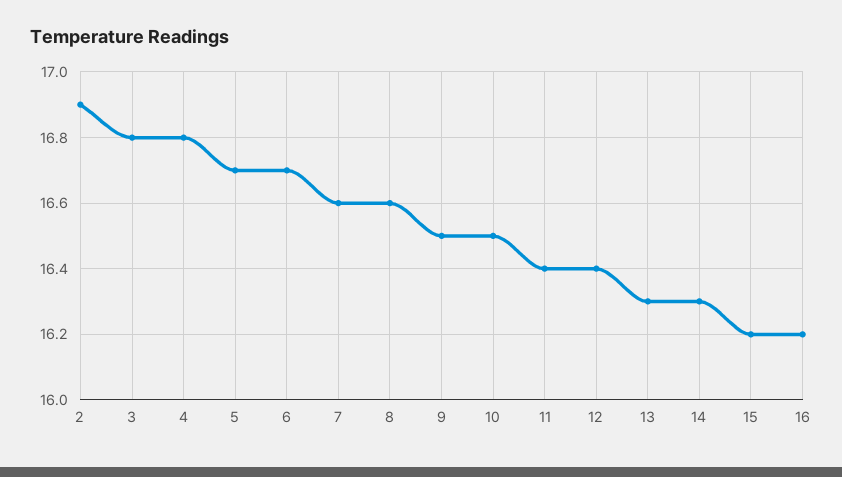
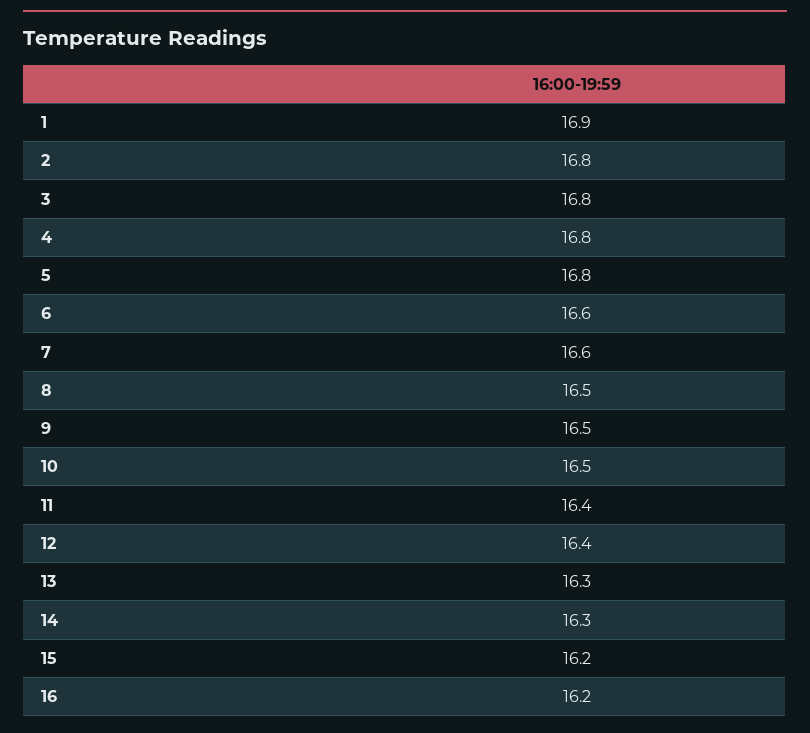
2: 16.9 -> 16.8
5: 16.7 -> 16.8
6: 16.7 -> 16.6
8: 16.6 -> 16.5
1: none -> 16.9

